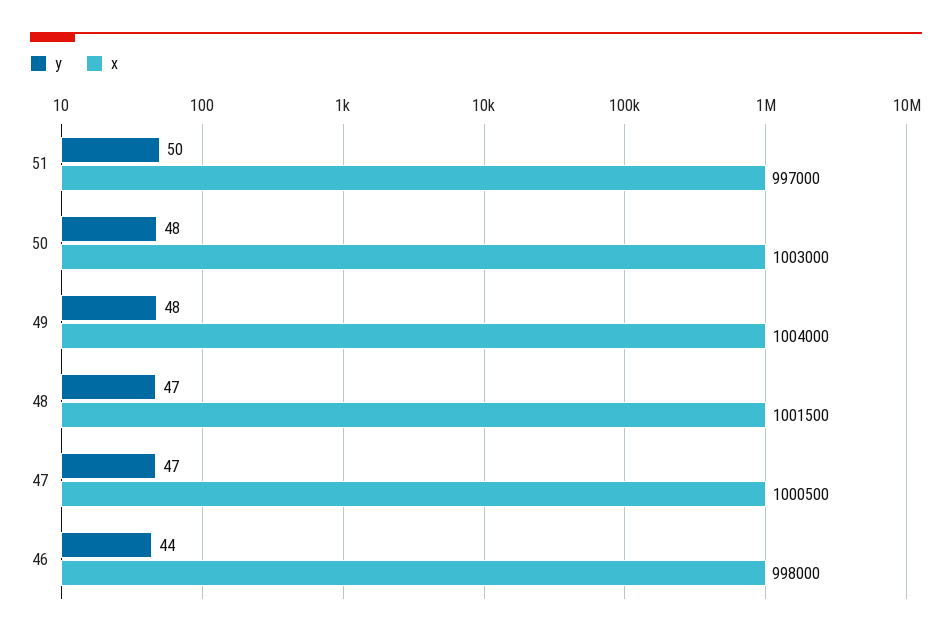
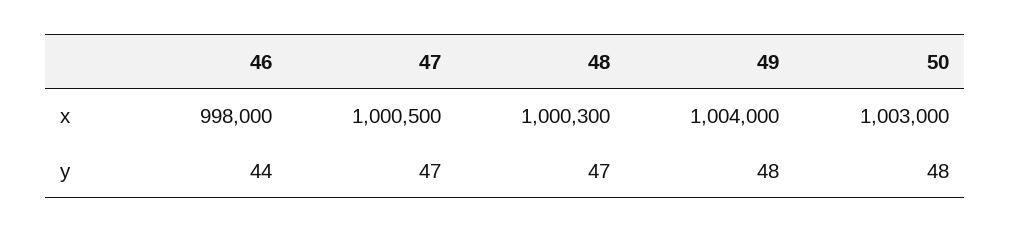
y, 51: 50 -> none
x, 51: 997000 -> none
x, 48: 1001500 -> 1000300

